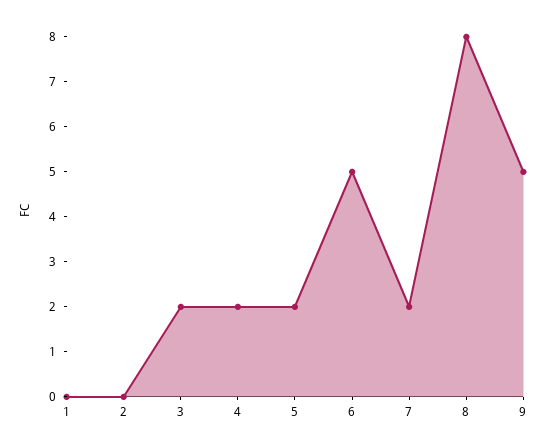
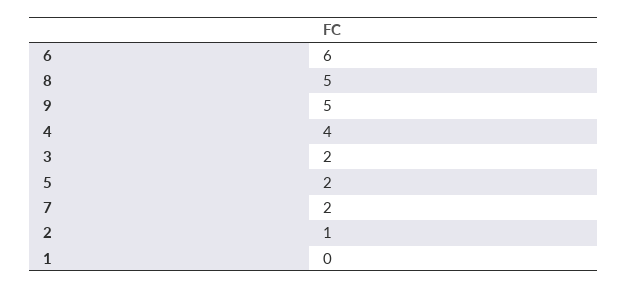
2: 0 -> 1
4: 2 -> 4
6: 5 -> 6
8: 8 -> 5

